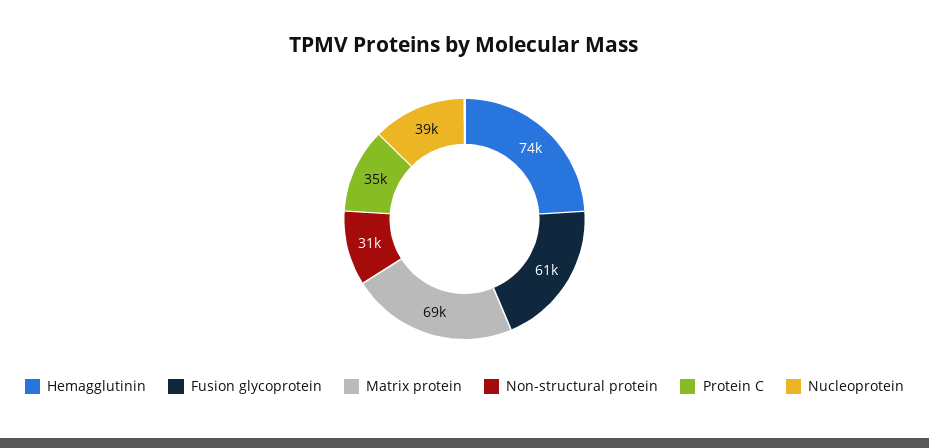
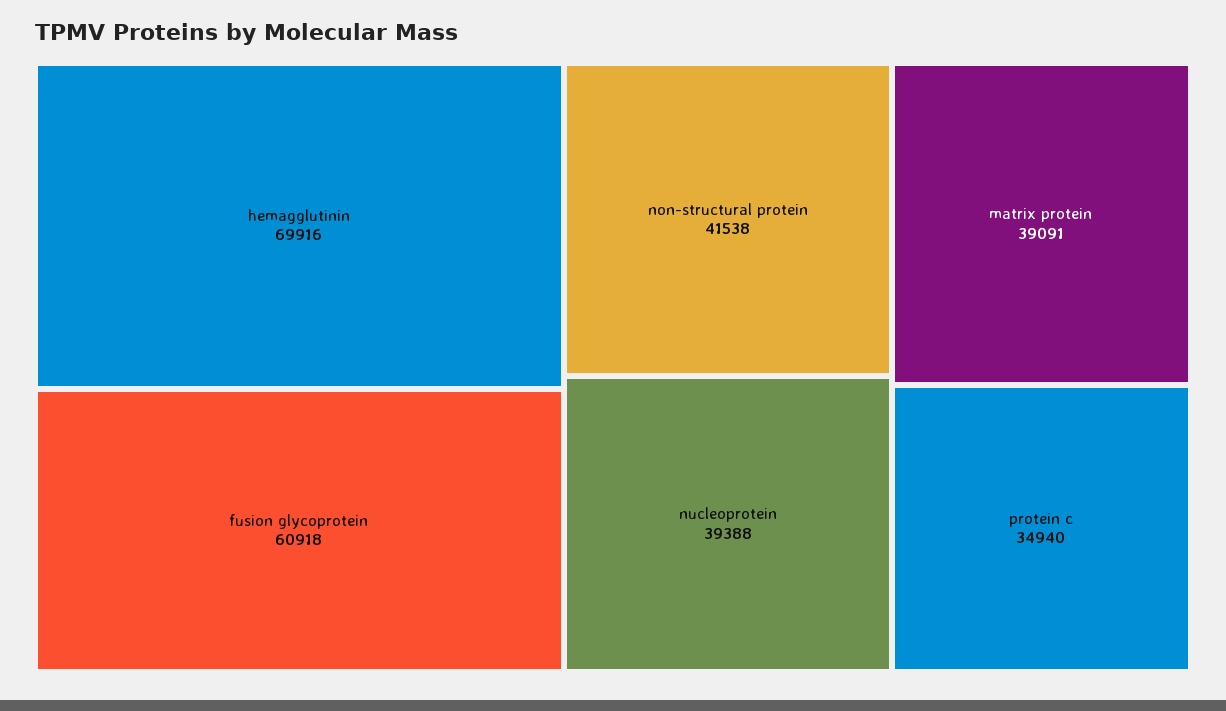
Hemagglutinin: 74000 -> 69916
Matrix protein: 69000 -> 39091
Non-structural protein: 31000 -> 41538

